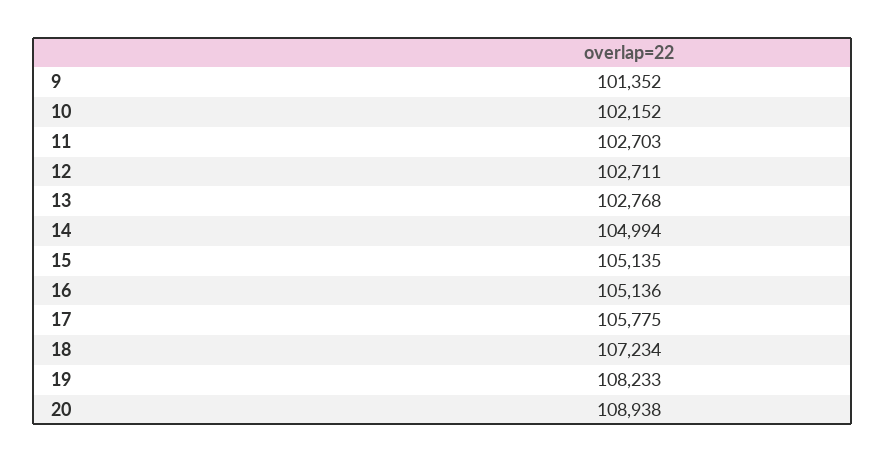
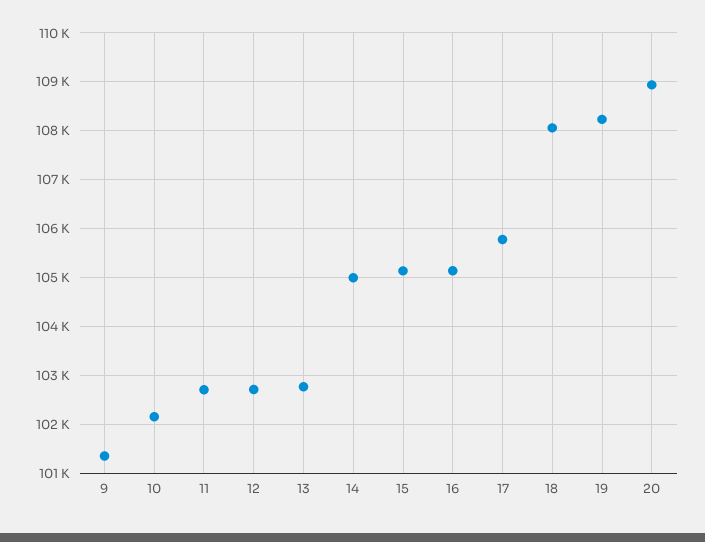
18: 107234 -> 108000

